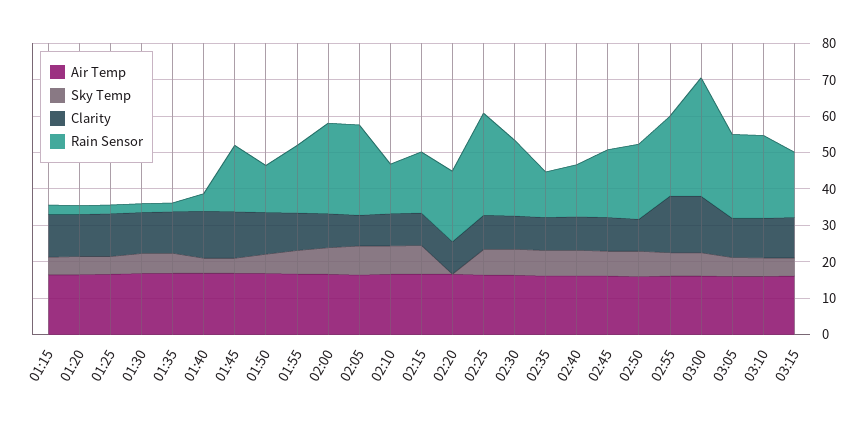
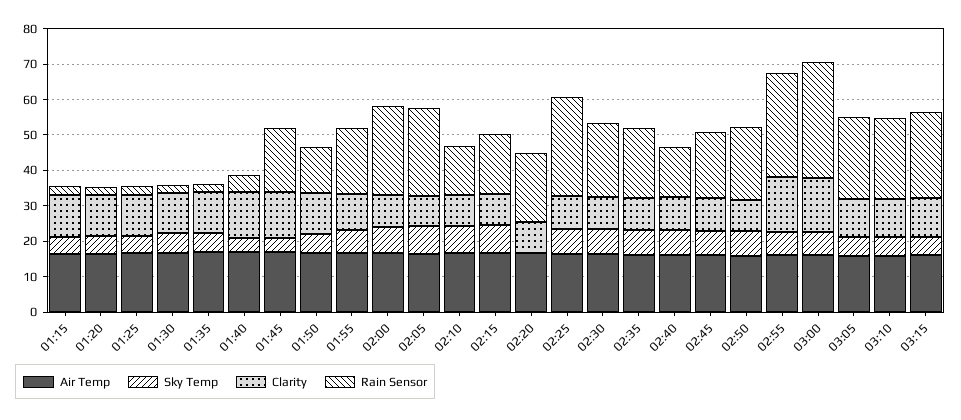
Rain Sensor, 02:35: 12.5 -> 20
Rain Sensor, 02:55: 22.5 -> 30
Rain Sensor, 03:15: 17.5 -> 25

